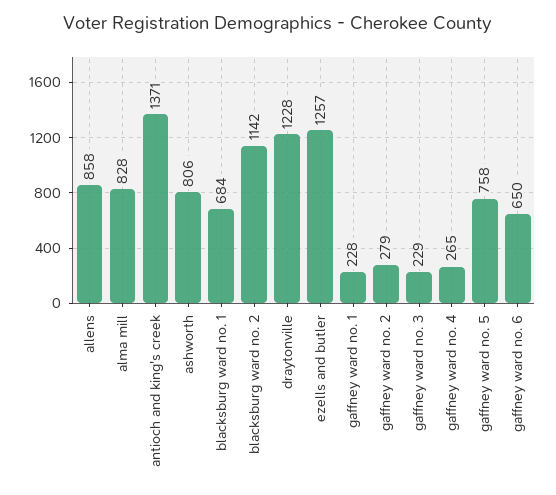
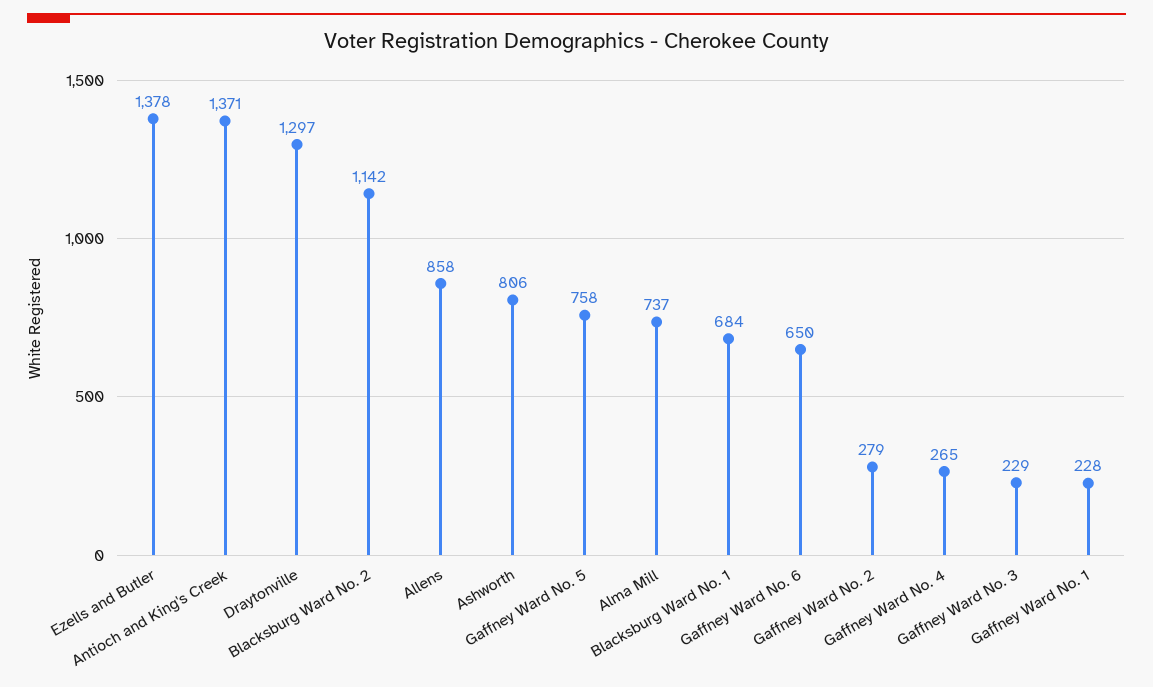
alma mill: 828 -> 737
draytonville: 1228 -> 1297
ezells and butler: 1257 -> 1378

